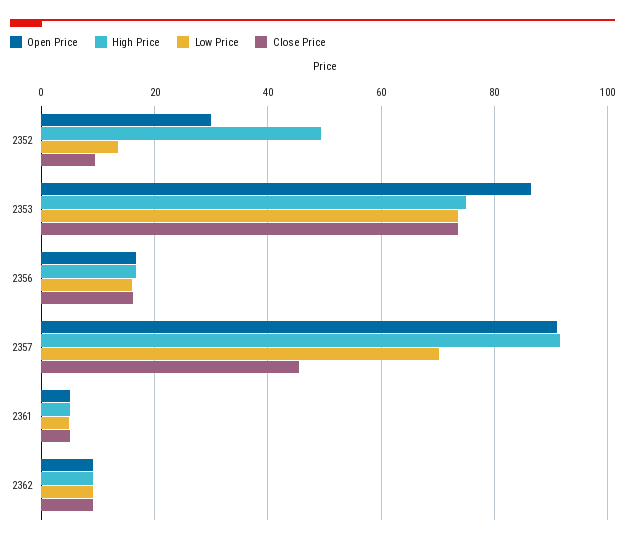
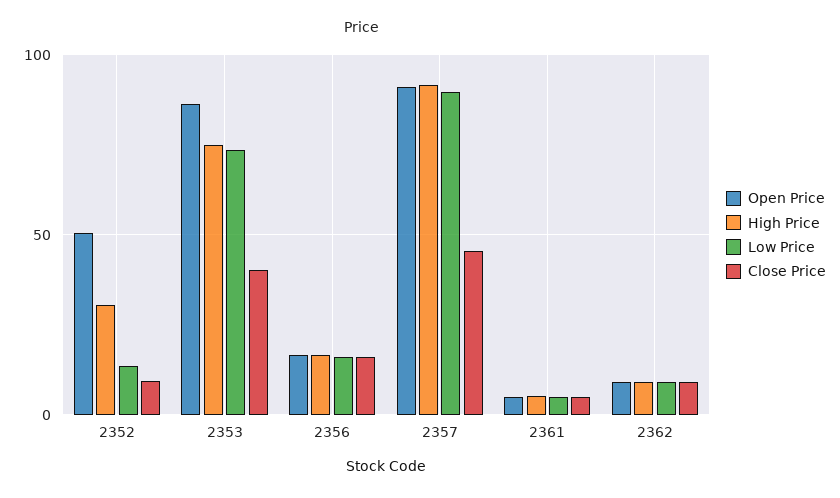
Open Price, 2352: 30 -> 50
High Price, 2352: 50 -> 30
Close Price, 2353: 74 -> 40
Low Price, 2357: 70 -> 90

